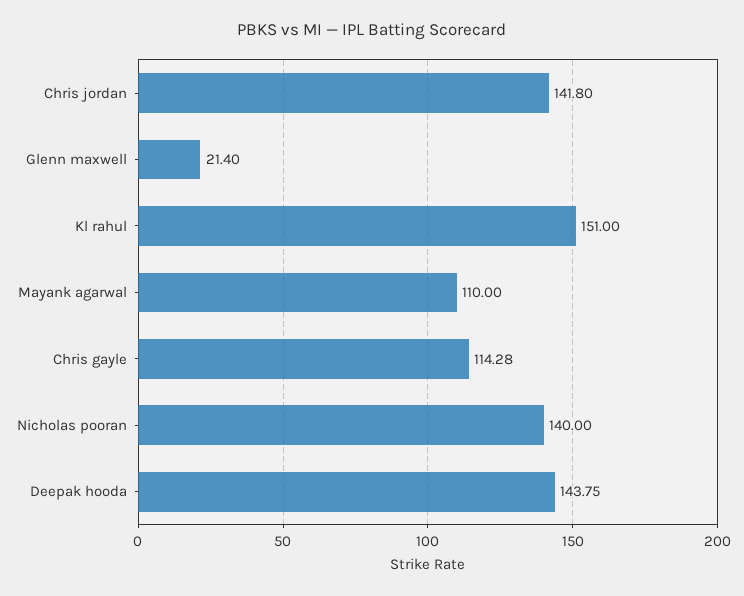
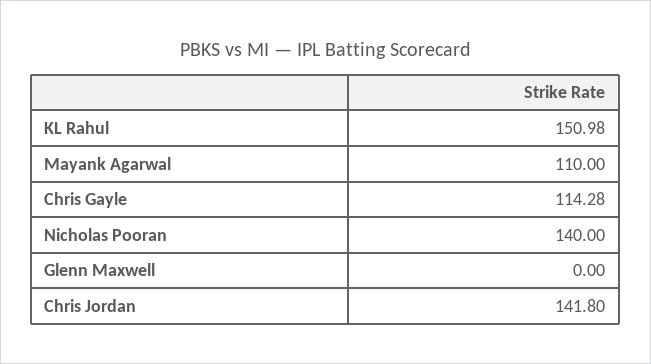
Glenn maxwell: 21.4 -> 0
Kl rahul: 151 -> 150.98
Deepak hooda: 143.75 -> none

